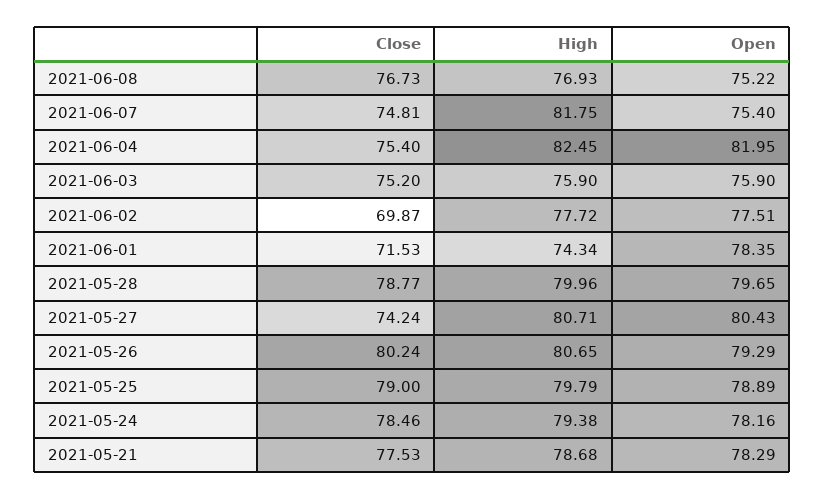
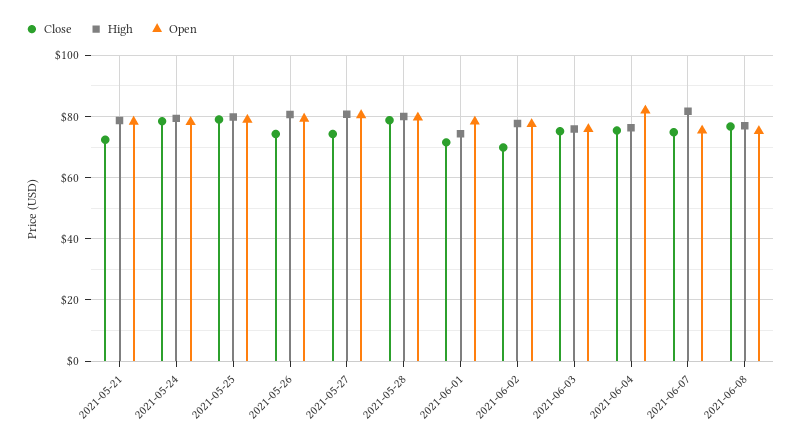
High, 2021-06-04: 82.45 -> 76
Close, 2021-05-26: 80.24 -> 74
Close, 2021-05-21: 77.53 -> 72

